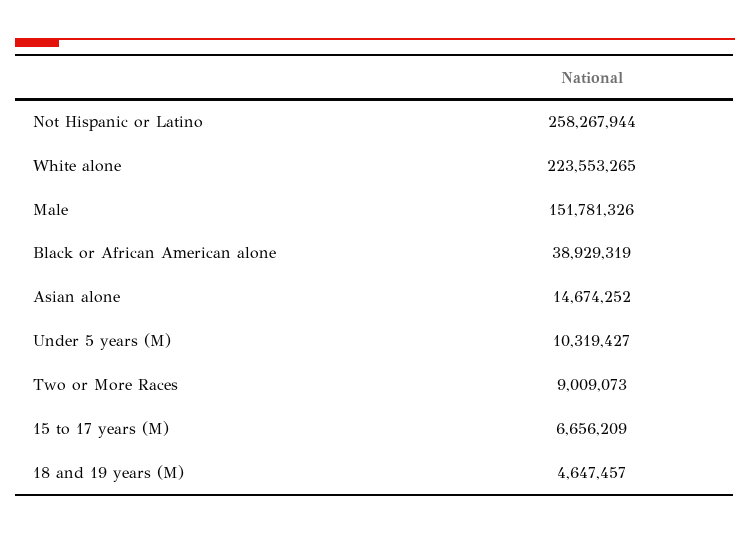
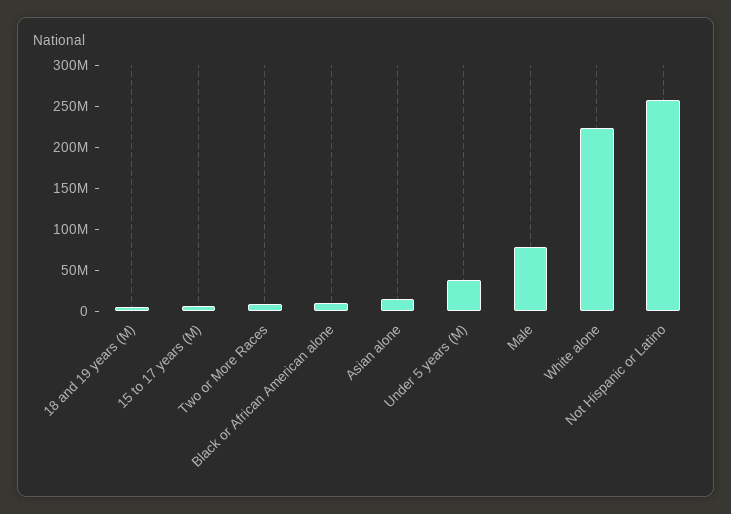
Male: 151781326 -> 80000000
Black or African American alone: 38929319 -> 10000000
Under 5 years (M): 10319427 -> 40000000

